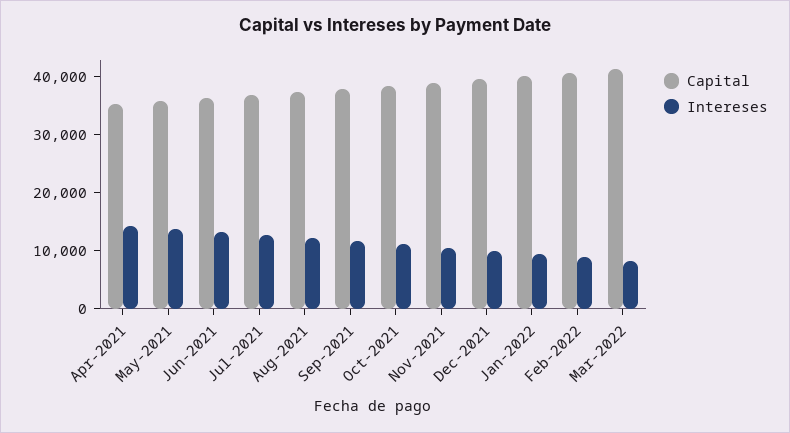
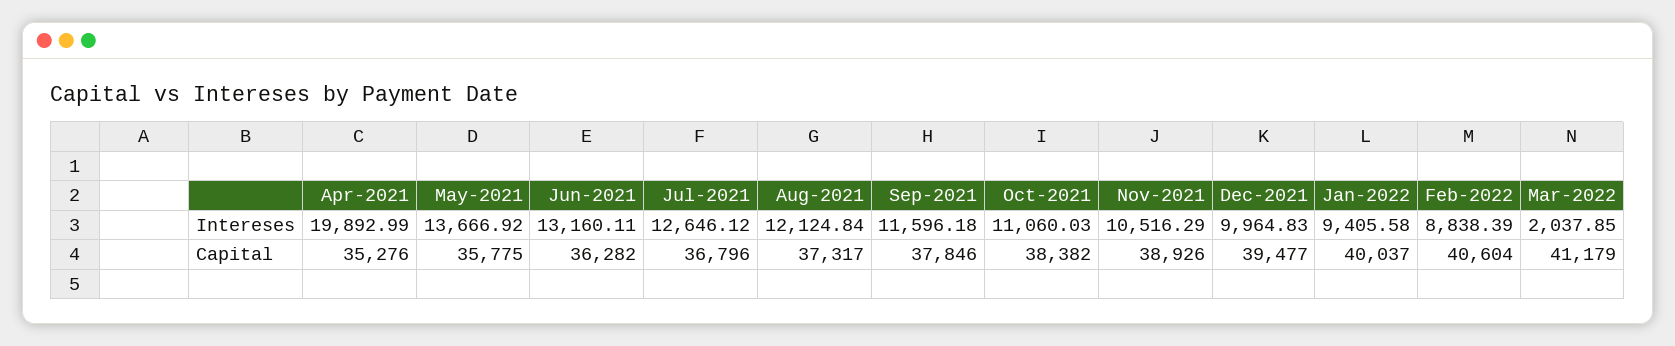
Intereses, Apr-2021: 14000 -> 19892.99
Intereses, Mar-2022: 8000 -> 2037.85

